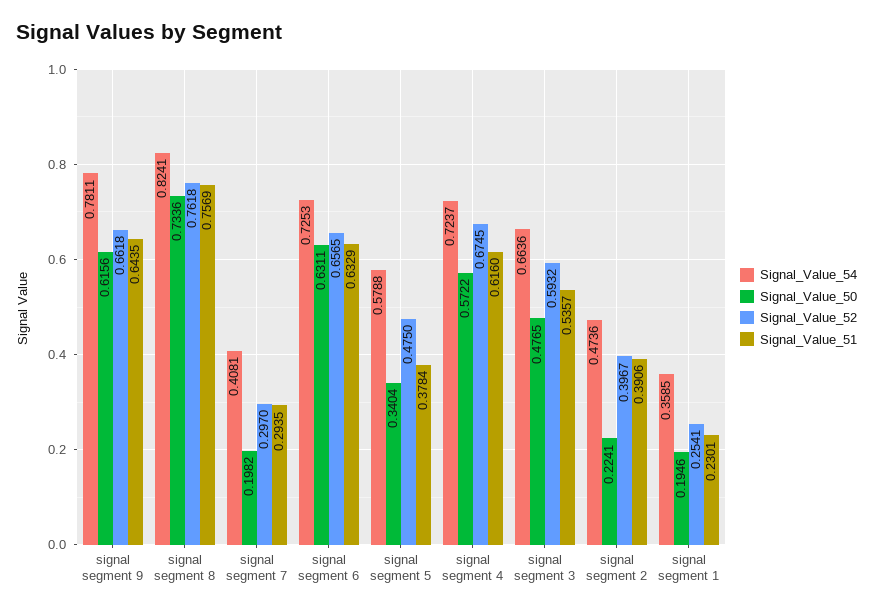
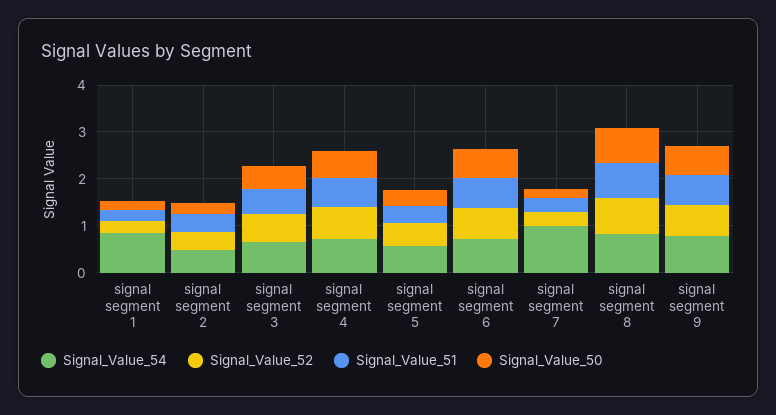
Signal_Value_54, signal segment 7: 0.4081 -> 1
Signal_Value_54, signal segment 1: 0.3585 -> 0.8

